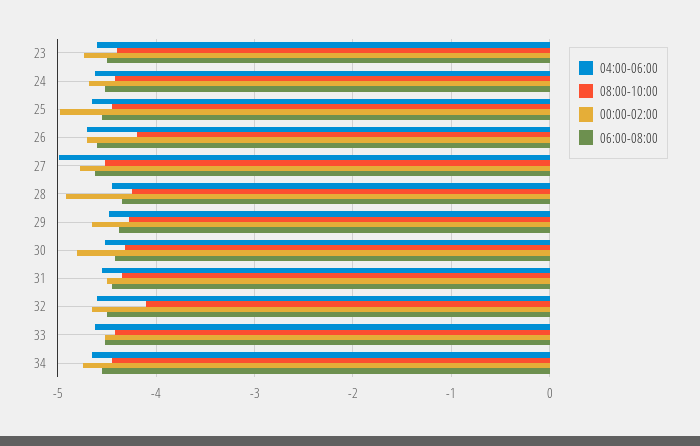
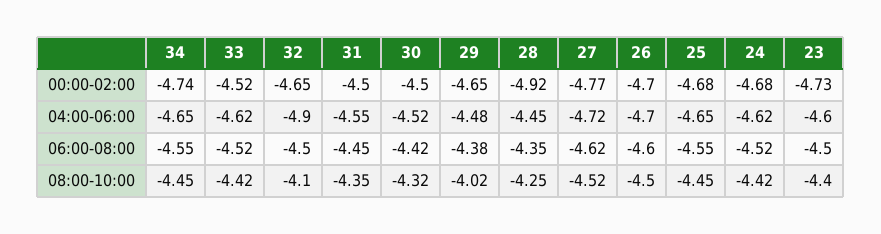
00:00-02:00, 25: -5 -> -4.68
08:00-10:00, 26: -4.2 -> -4.5
04:00-06:00, 27: -5 -> -4.72
08:00-10:00, 29: -4.3 -> -4.02
00:00-02:00, 30: -4.8 -> -4.5
04:00-06:00, 32: -4.6 -> -4.9

